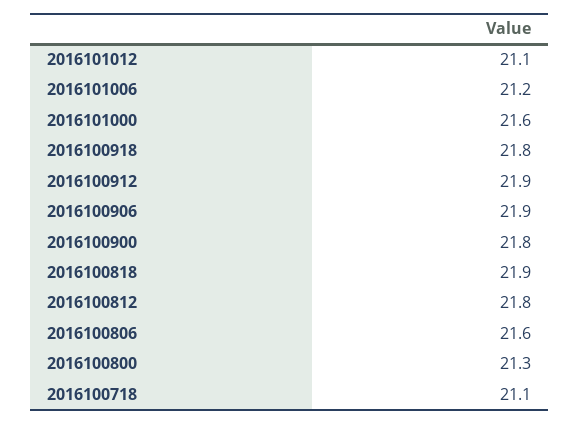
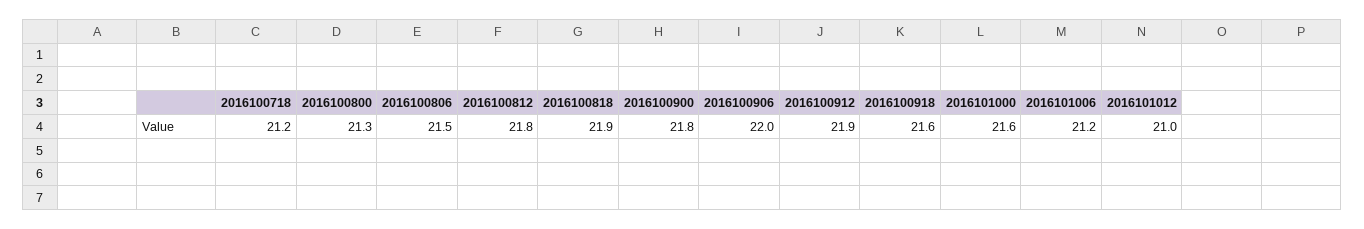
2016101012: 21.1 -> 21
2016100918: 21.8 -> 21.6
2016100906: 21.9 -> 22
2016100806: 21.6 -> 21.5
2016100718: 21.1 -> 21.2

